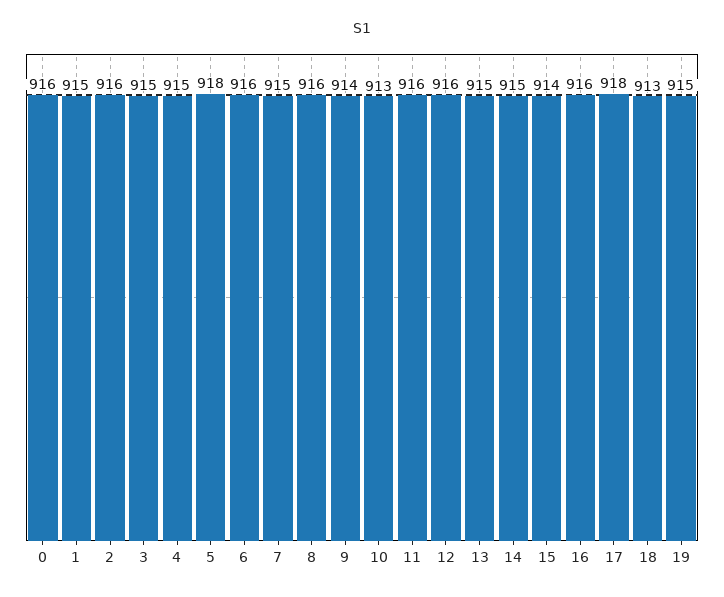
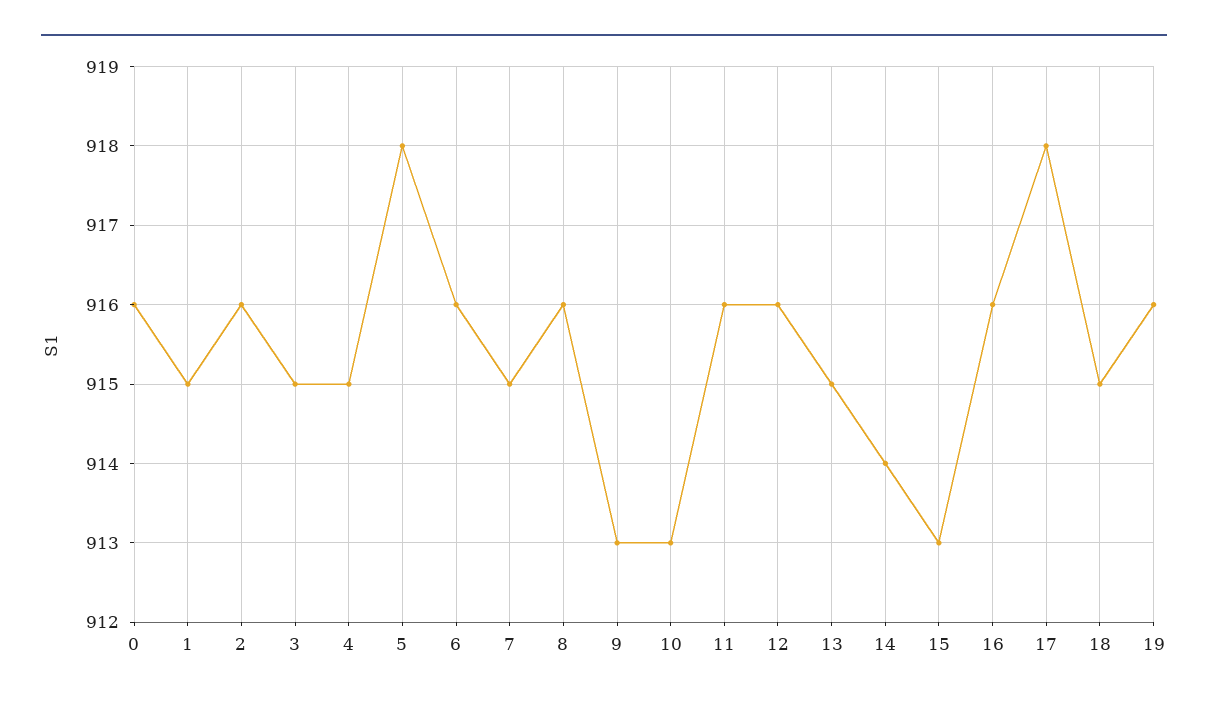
9: 914 -> 913
14: 915 -> 914
15: 914 -> 913
18: 913 -> 915
19: 915 -> 916

